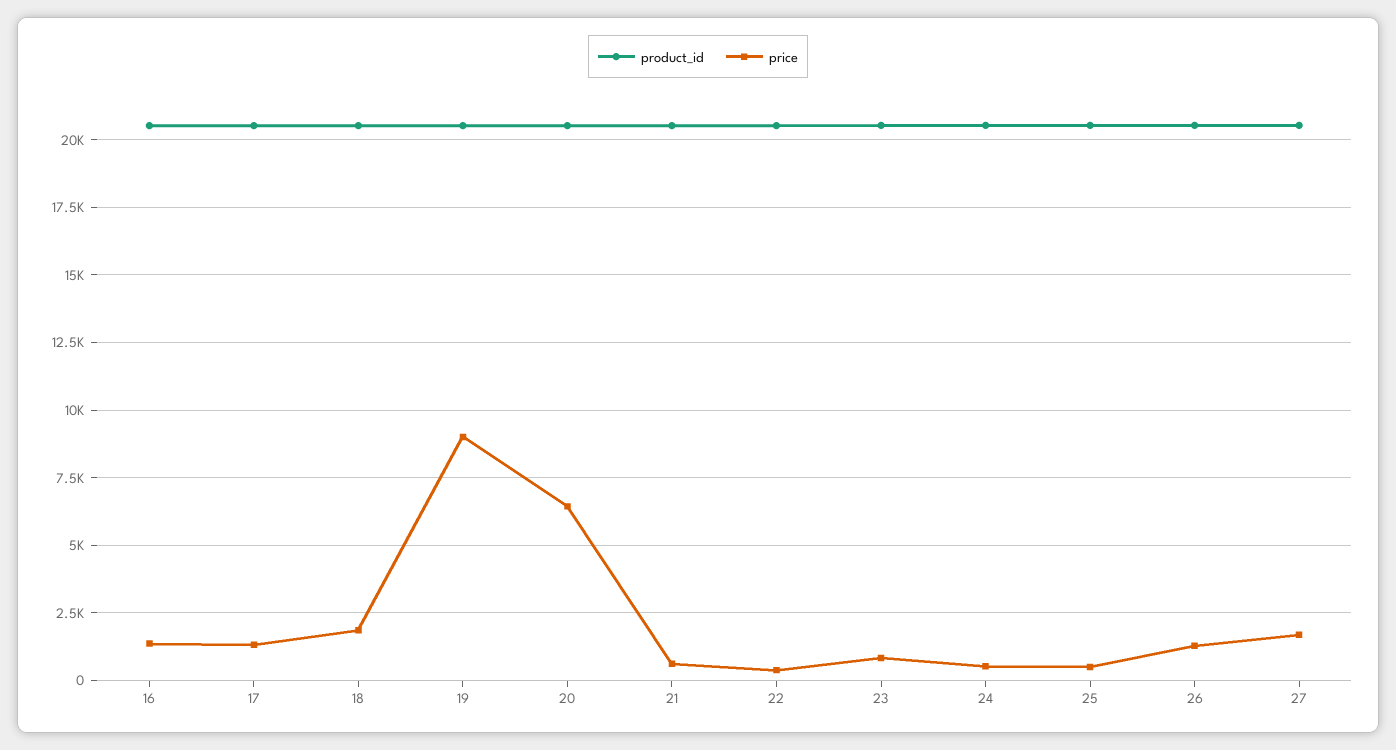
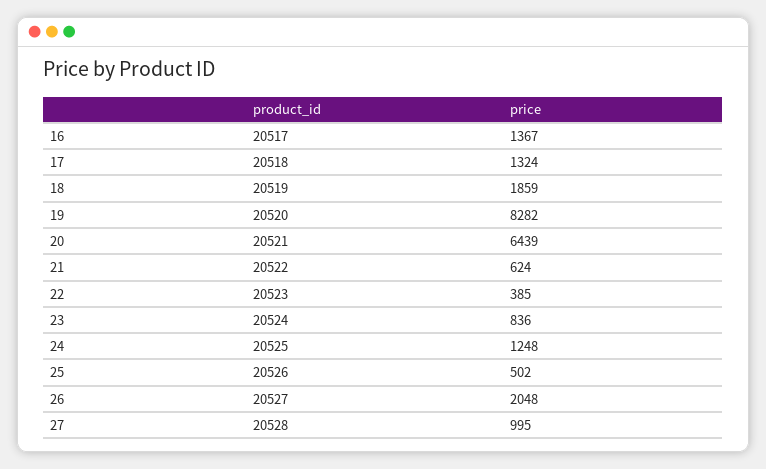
price, 19: 9000 -> 8282
price, 24: 500 -> 1248
price, 26: 1250 -> 2048
price, 27: 1750 -> 995

